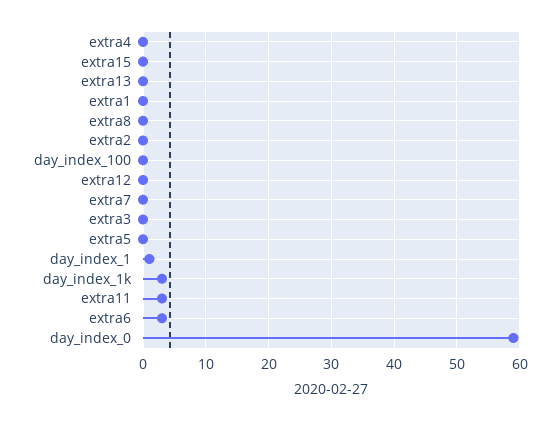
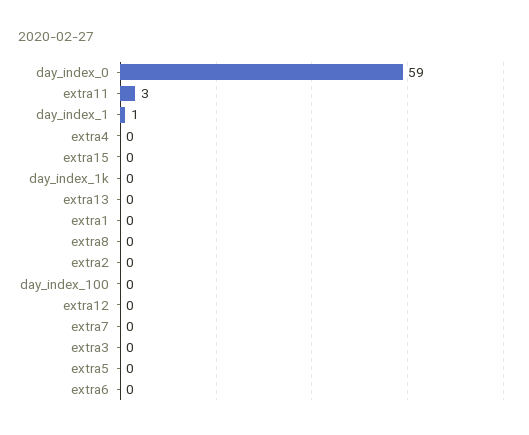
day_index_1k: 3 -> 0
extra6: 3 -> 0

